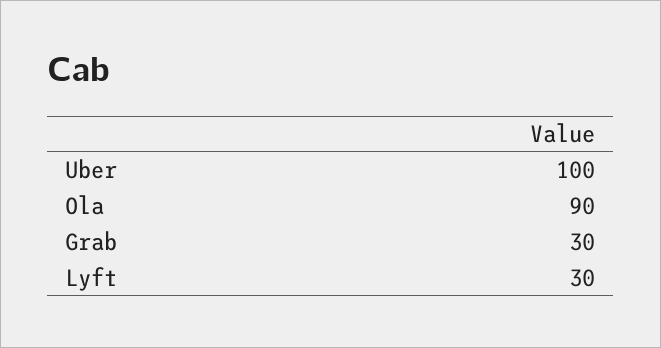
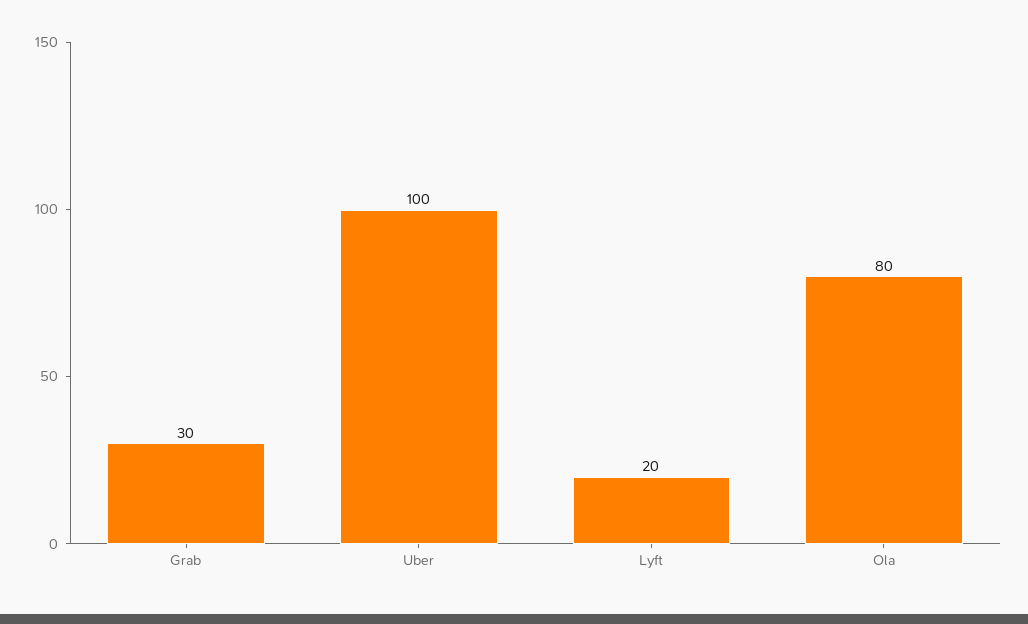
Ola: 90 -> 80
Lyft: 30 -> 20

